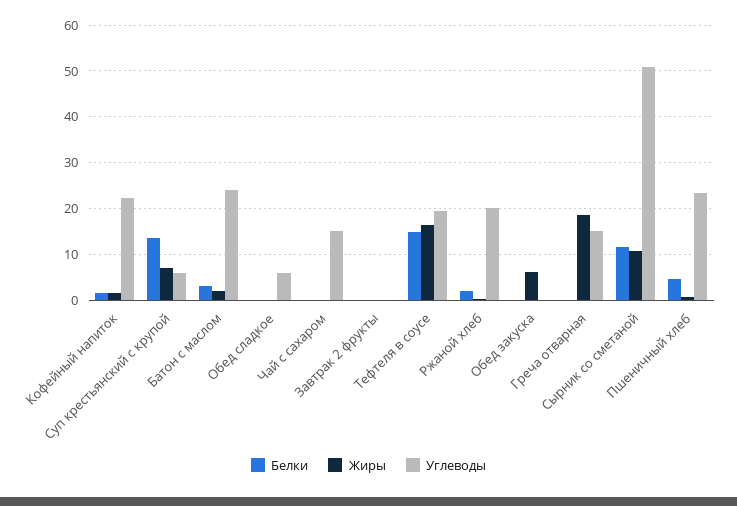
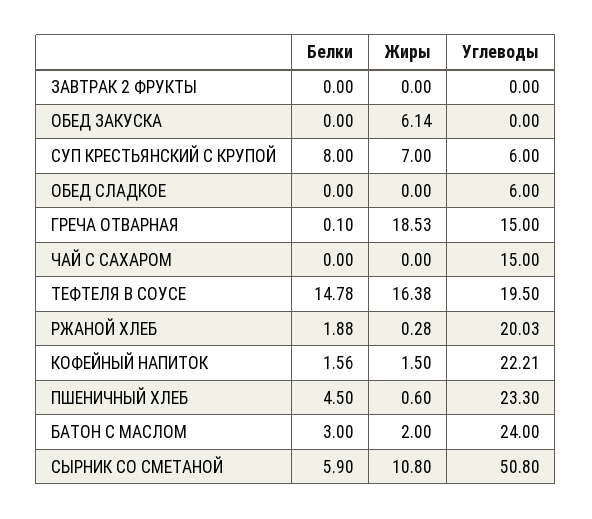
Белки, Суп крестьянский с крупой: 14 -> 8
Белки, Сырник со сметаной: 12 -> 5.9

